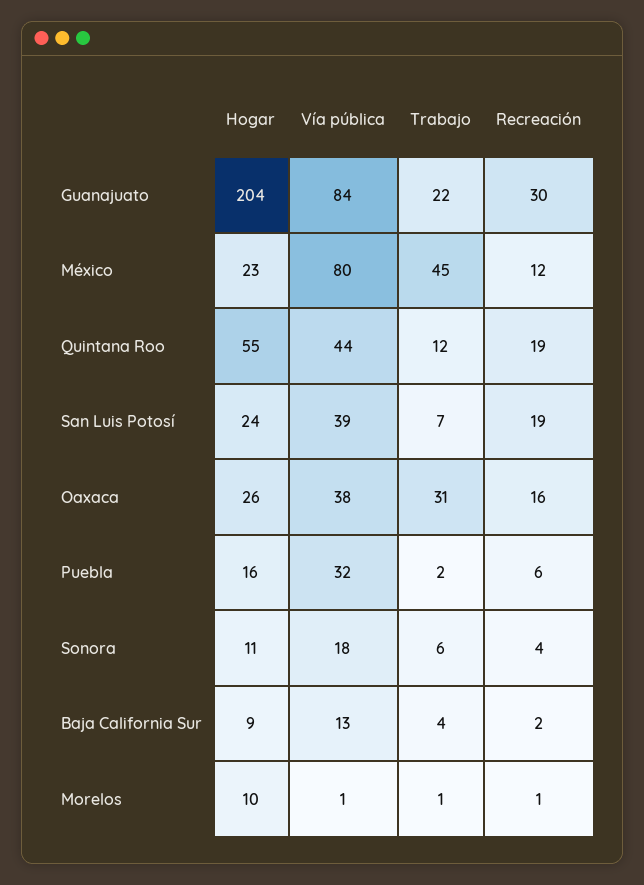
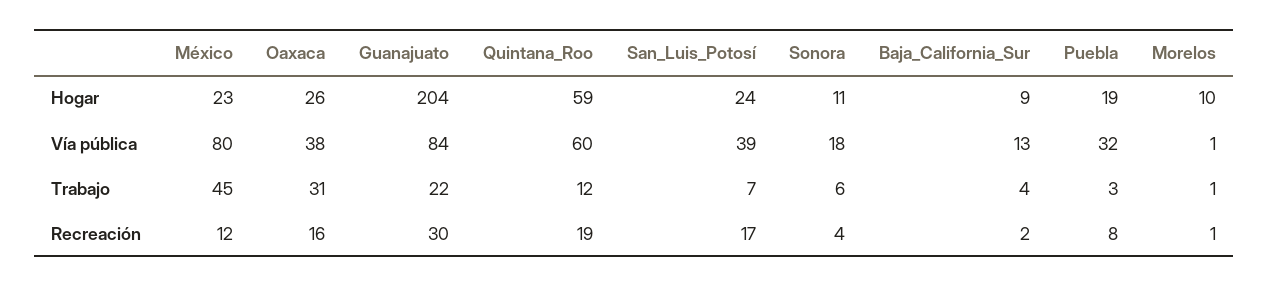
Hogar, Quintana Roo: 55 -> 59
Vía pública, Quintana Roo: 44 -> 60
Recreación, San Luis Potosí: 19 -> 17
Hogar, Puebla: 16 -> 19
Trabajo, Puebla: 2 -> 3
Recreación, Puebla: 6 -> 8

